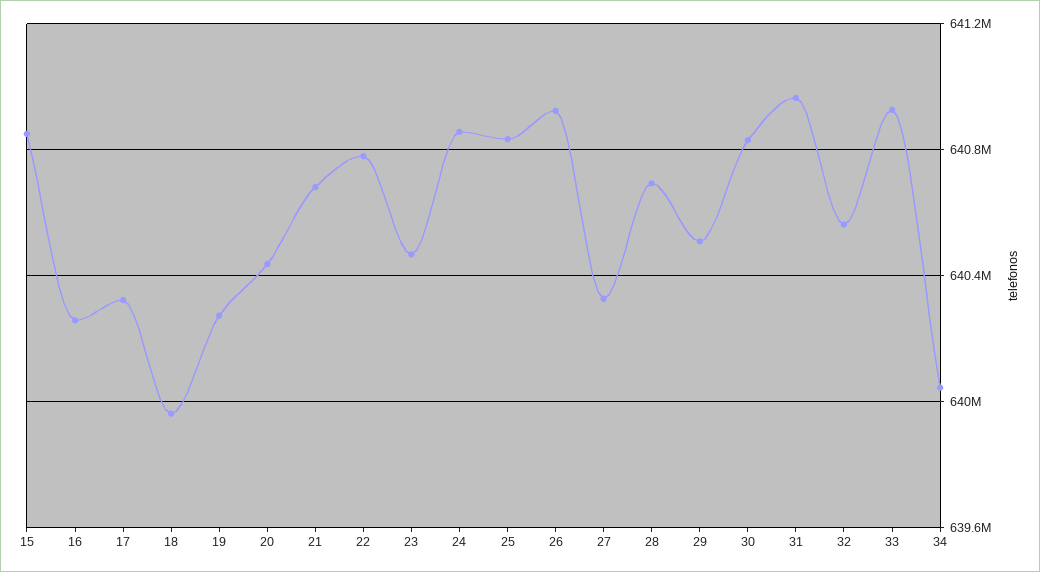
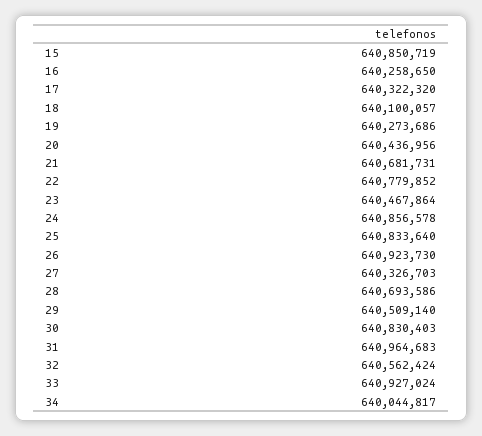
18: 639950000 -> 640100057

